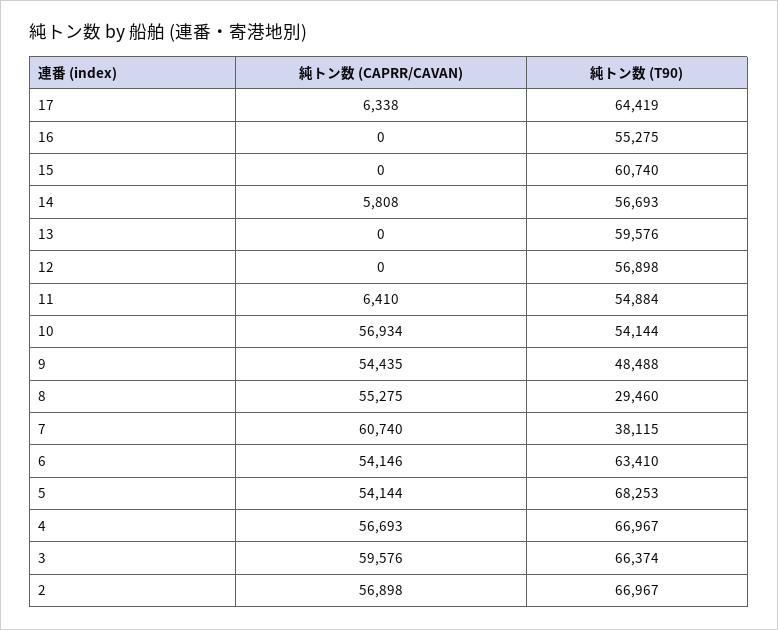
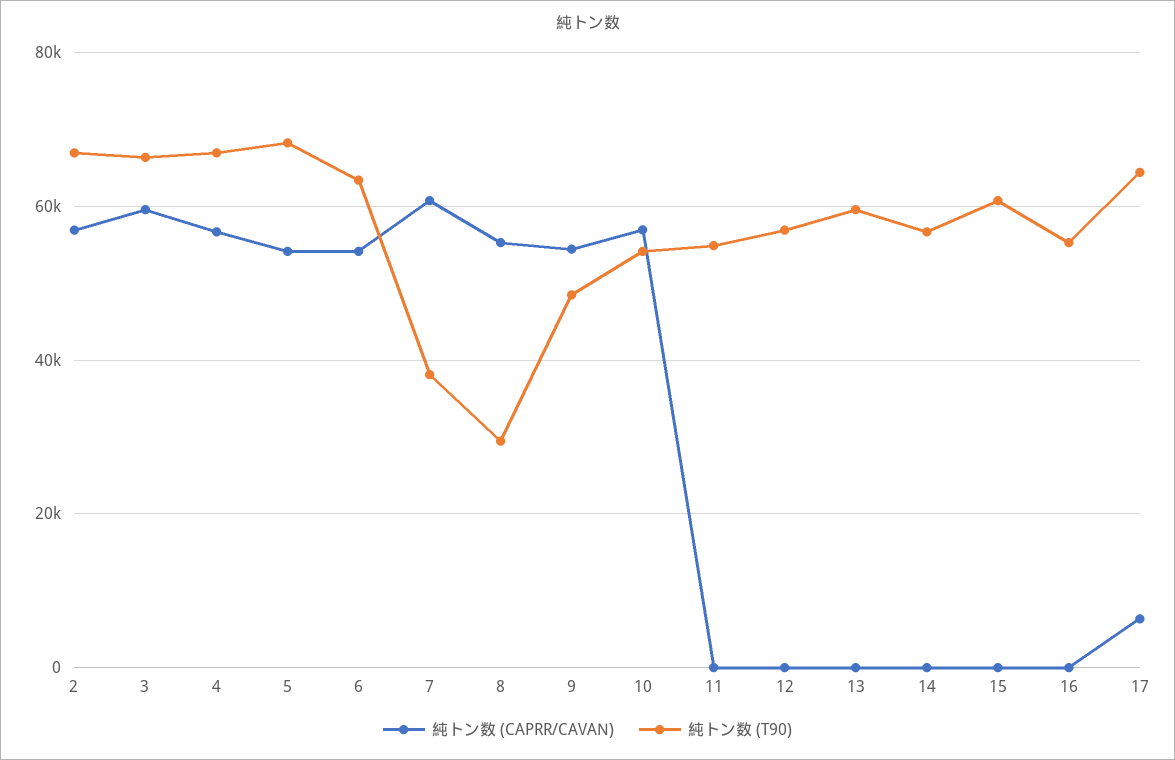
純トン数 (CAPRR/CAVAN), 14: 5808 -> 0
純トン数 (CAPRR/CAVAN), 11: 6410 -> 0

